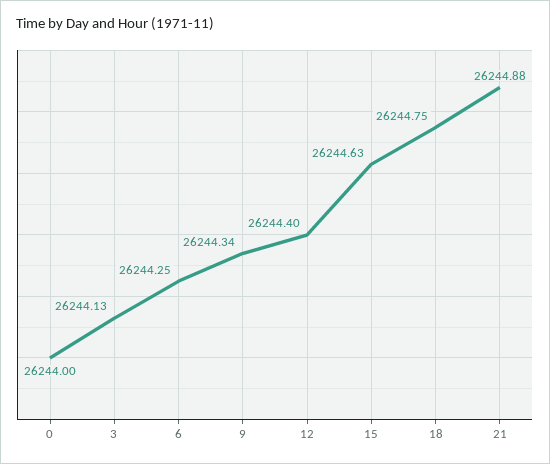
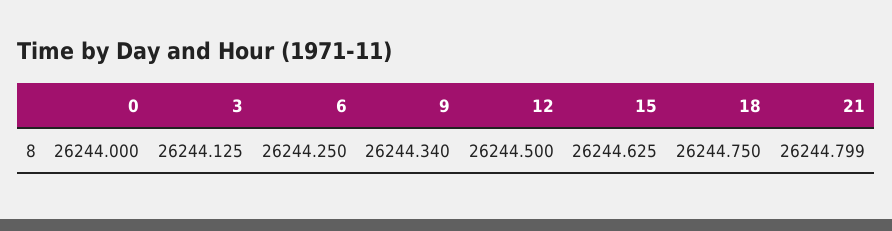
12: 26244.4 -> 26244.5
21: 26244.88 -> 26244.799

